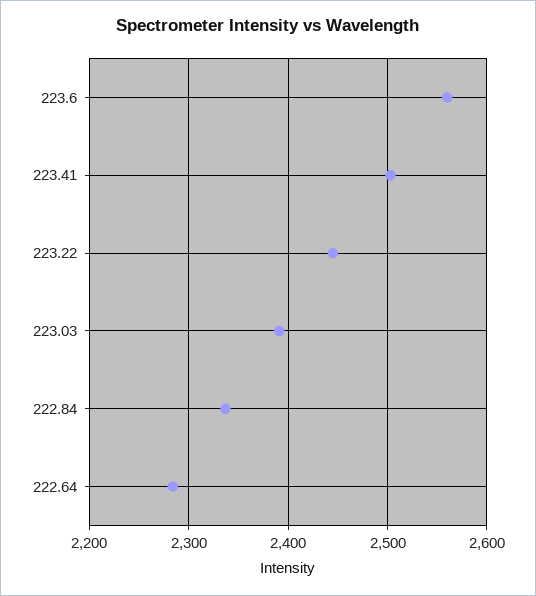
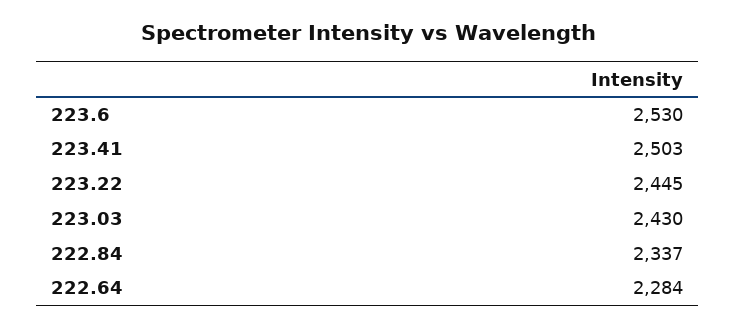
223.6: 2560 -> 2530
223.03: 2390 -> 2430

